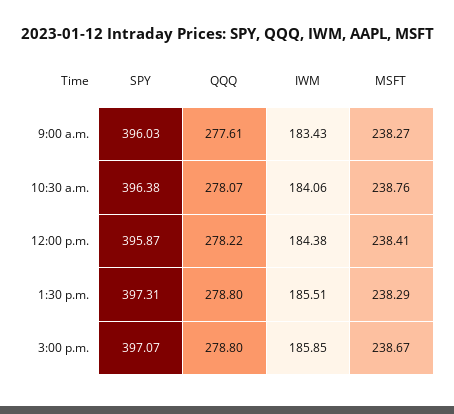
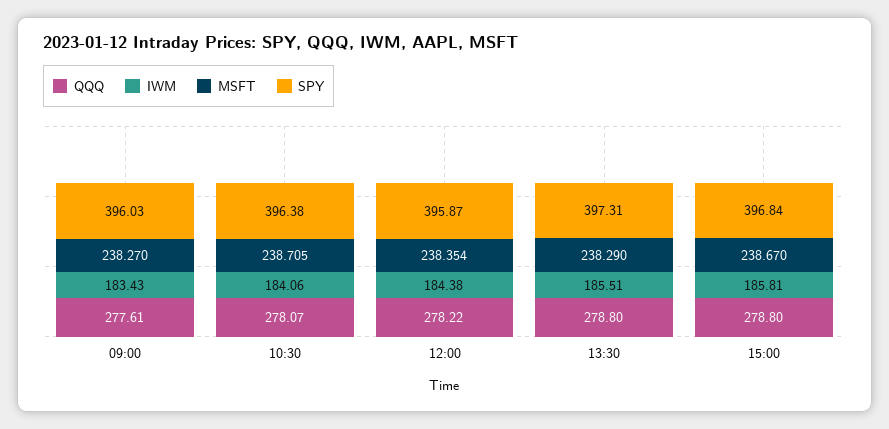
MSFT, 10:30 a.m.: 238.76 -> 238.705
MSFT, 12:00 p.m.: 238.41 -> 238.354
SPY, 3:00 p.m.: 397.07 -> 396.84
IWM, 3:00 p.m.: 185.85 -> 185.81

